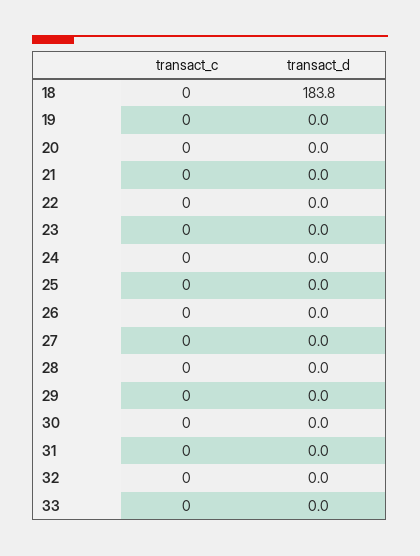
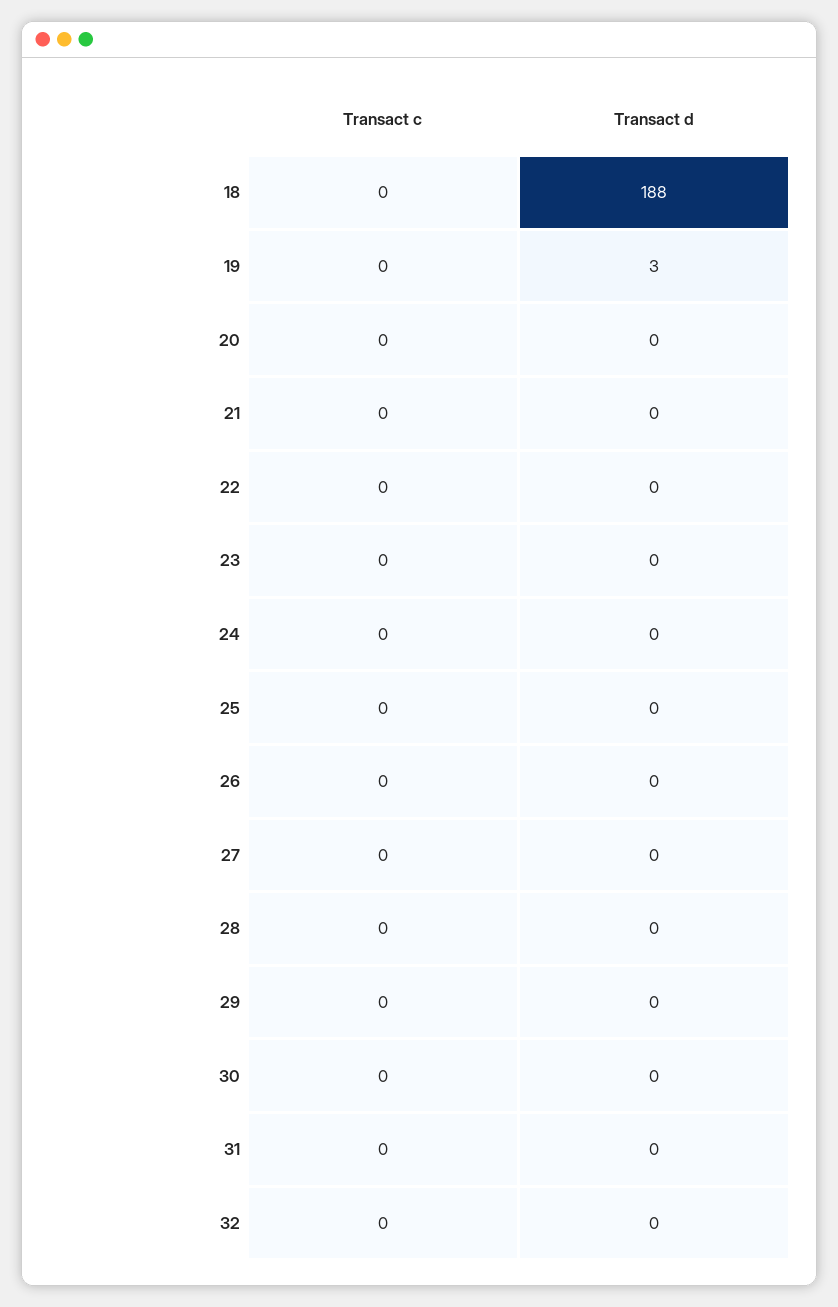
transact_d, 18: 183.8 -> 188
transact_d, 19: 0 -> 3
transact_c, 33: 0 -> none
transact_d, 33: 0 -> none

